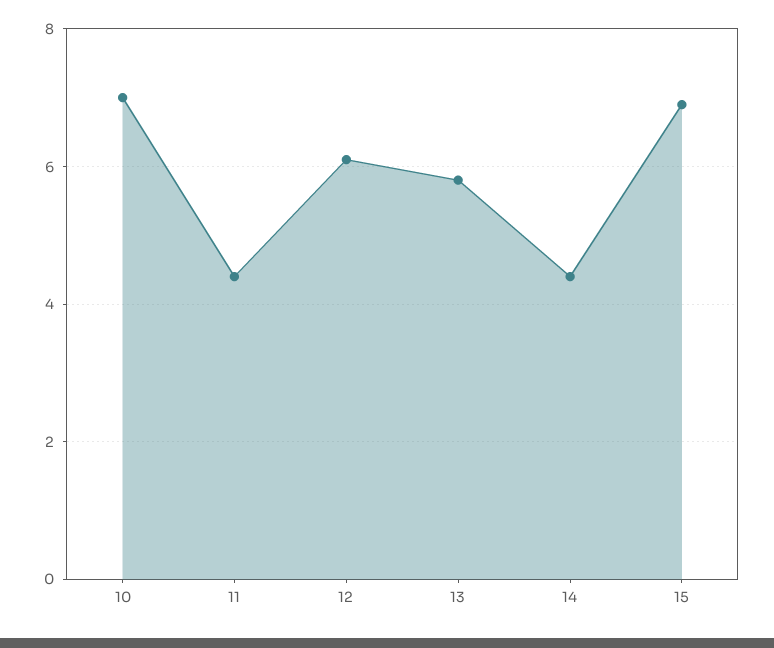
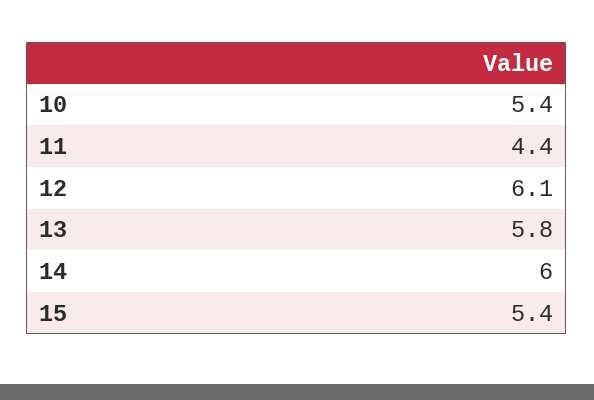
10: 7 -> 5.4
14: 4.5 -> 6
15: 7 -> 5.4

